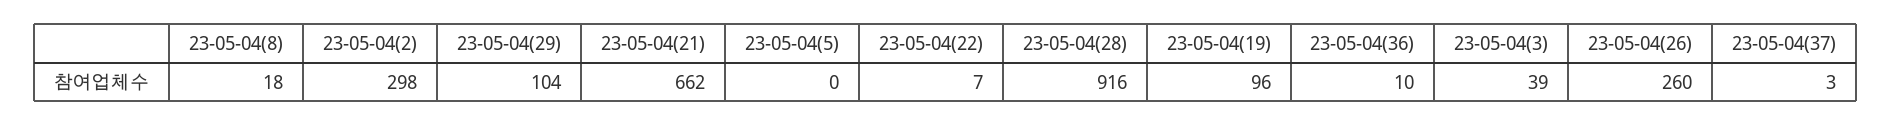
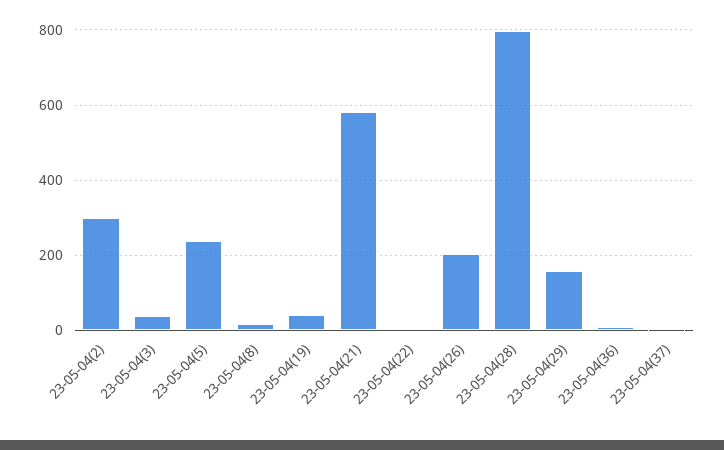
23-05-04(29): 104 -> 160
23-05-04(21): 662 -> 580
23-05-04(5): 0 -> 240
23-05-04(28): 916 -> 800
23-05-04(19): 96 -> 40
23-05-04(26): 260 -> 200

